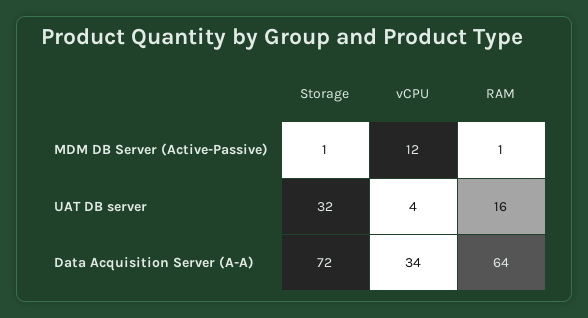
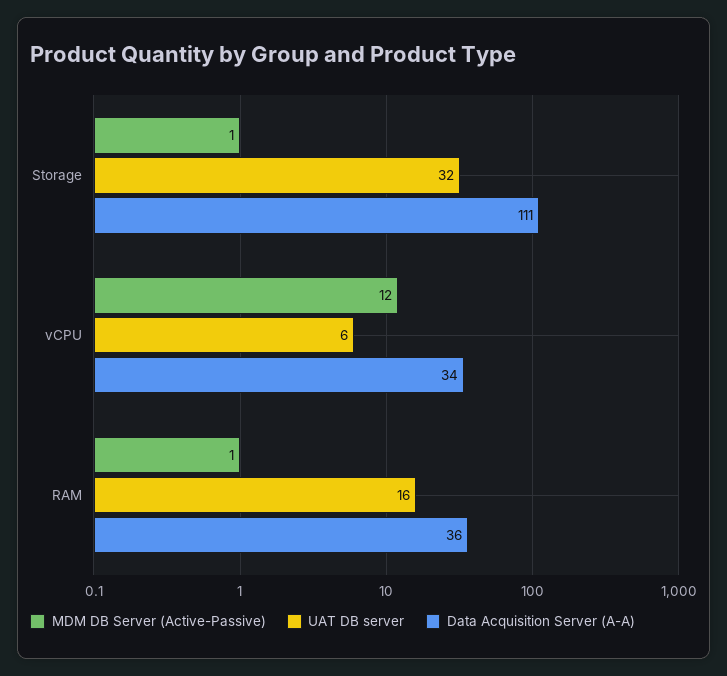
UAT DB server, vCPU: 4 -> 6
Data Acquisition Server (A-A), Storage: 72 -> 111
Data Acquisition Server (A-A), RAM: 64 -> 36

